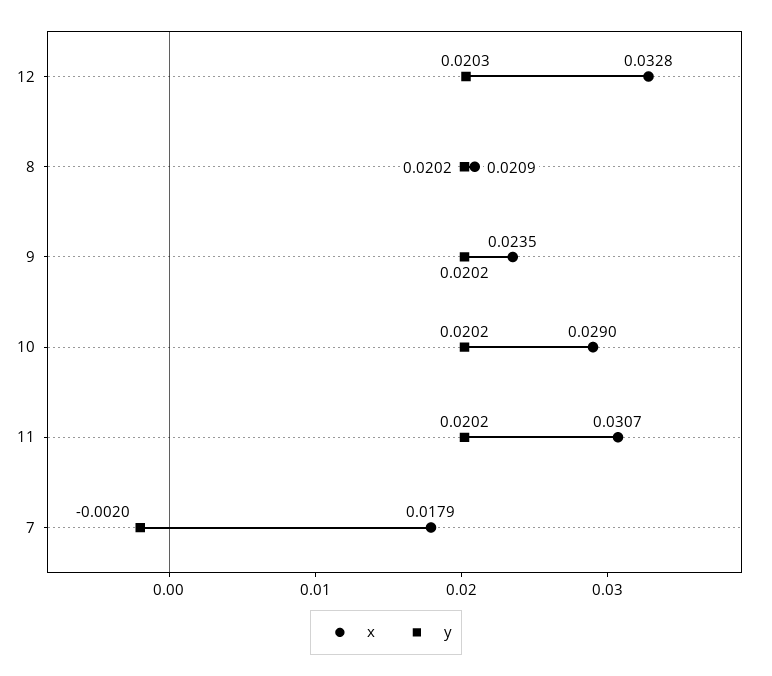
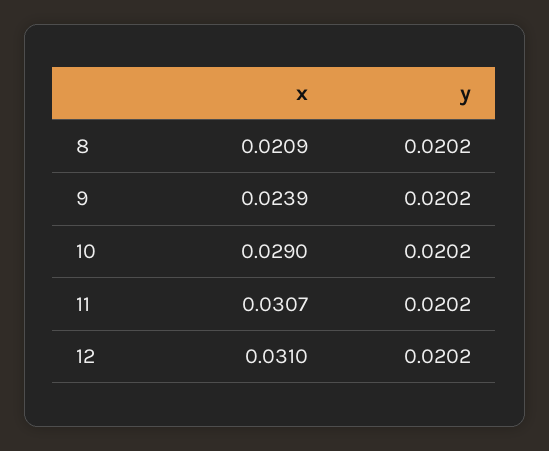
x, 12: 0.0328 -> 0.031
y, 12: 0.0203 -> 0.0202
x, 9: 0.0235 -> 0.0239
x, 7: 0.0179 -> none
y, 7: -0.002 -> none

